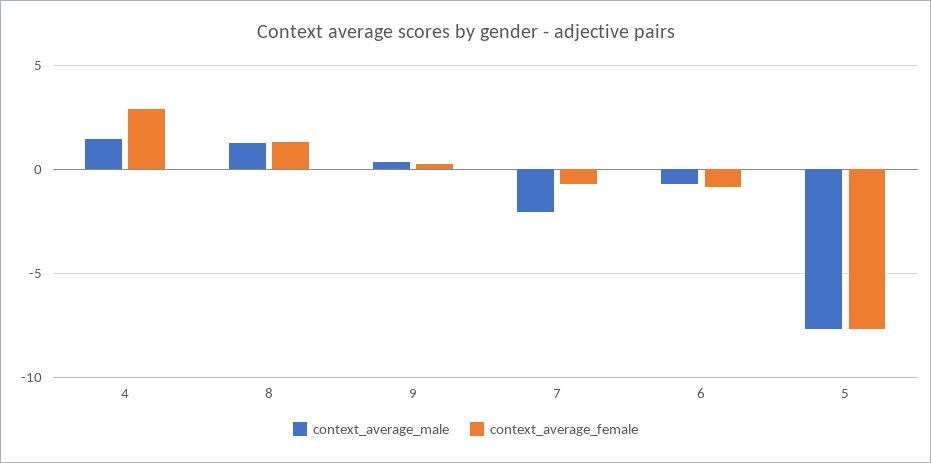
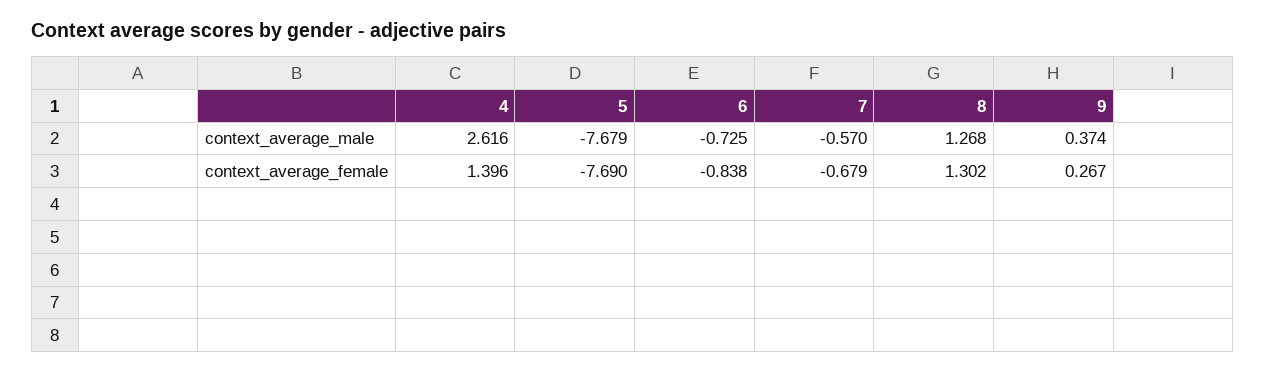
context_average_male, 4: 1.5 -> 2.616
context_average_female, 4: 3 -> 1.396
context_average_male, 7: -2 -> -0.57

